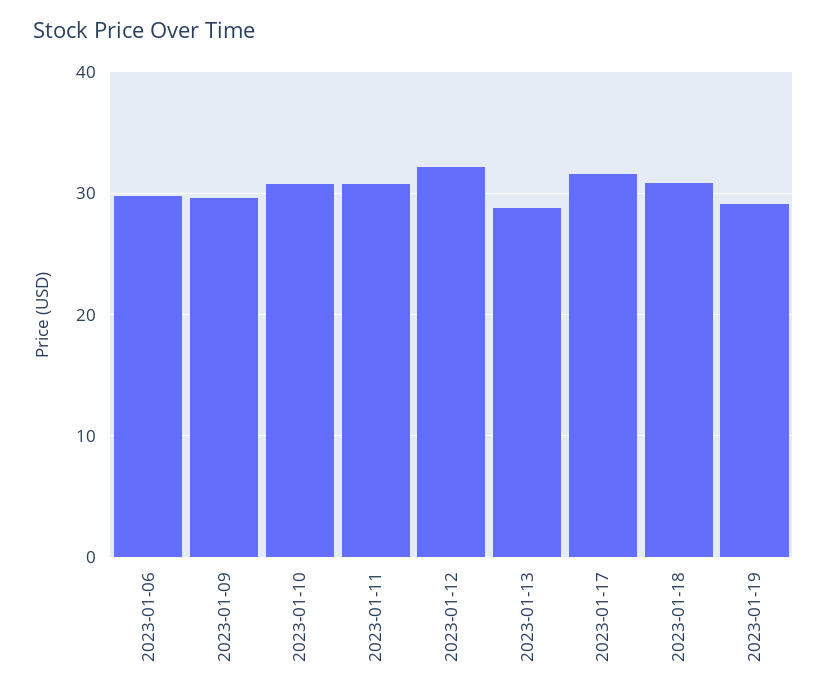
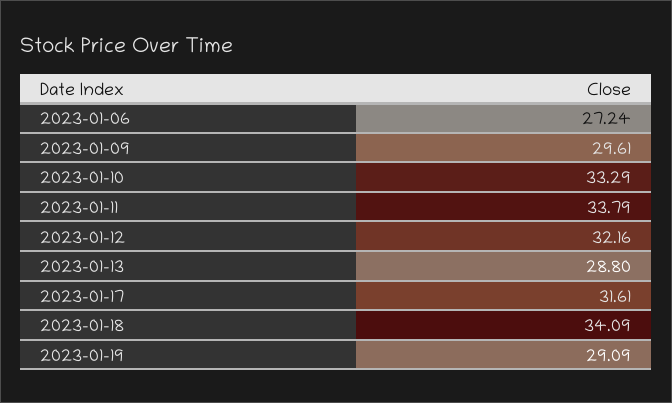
2023-01-06: 30 -> 27.24
2023-01-10: 31 -> 33.29
2023-01-11: 31 -> 33.79
2023-01-18: 31 -> 34.09

